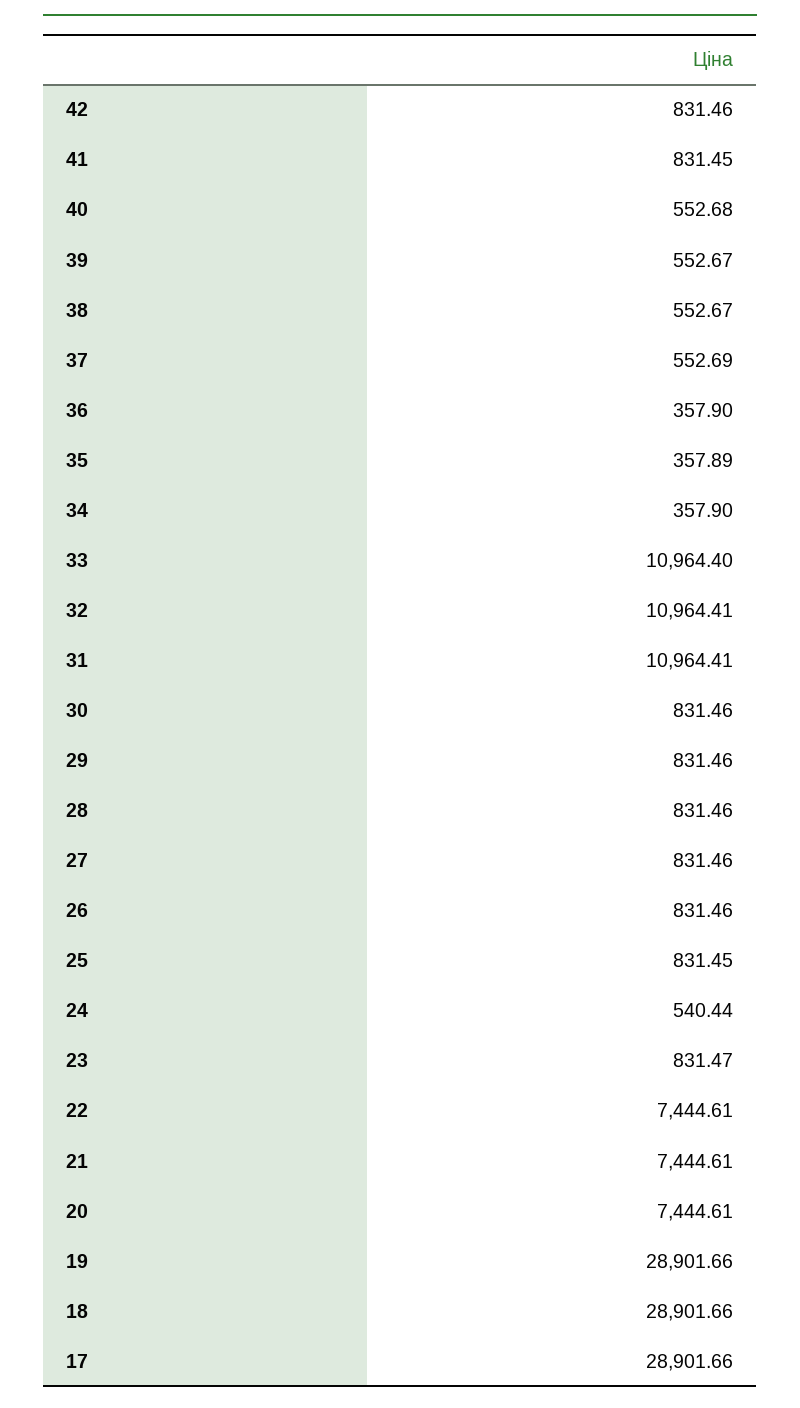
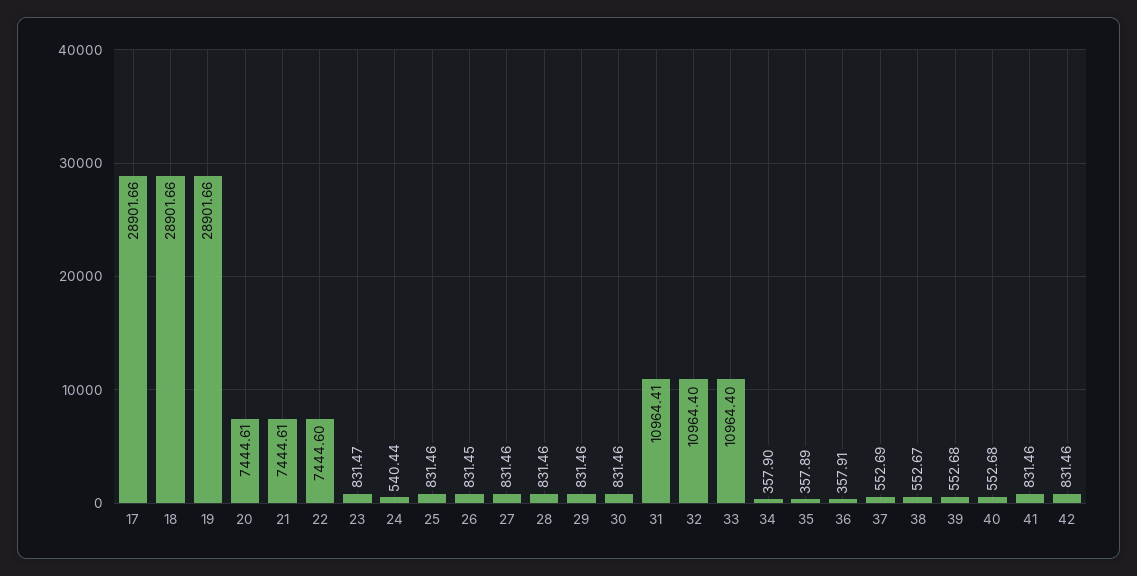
41: 831.45 -> 831.46
39: 552.67 -> 552.68
36: 357.9 -> 357.91
32: 10964.41 -> 10964.4
26: 831.46 -> 831.45
25: 831.45 -> 831.46
22: 7444.61 -> 7444.6

